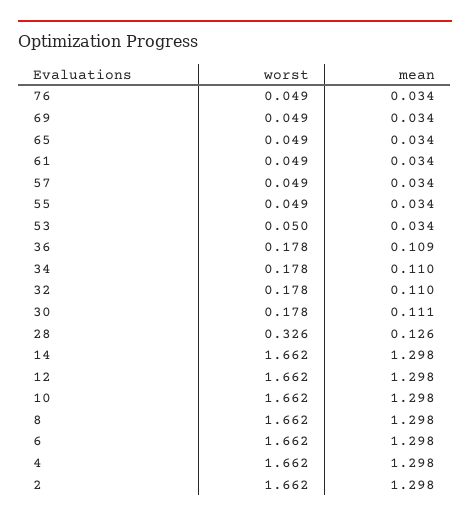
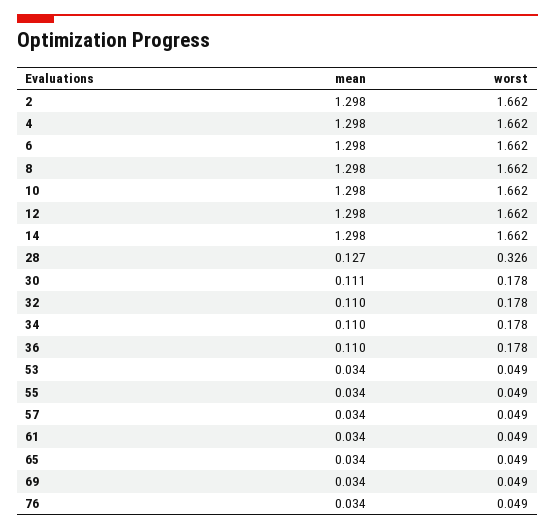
worst, 53: 0.05 -> 0.049
mean, 36: 0.109 -> 0.11
mean, 28: 0.126 -> 0.127

